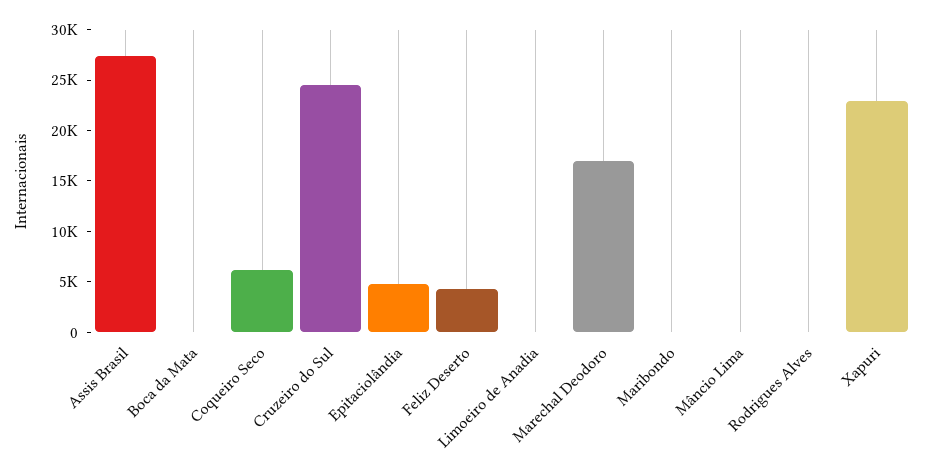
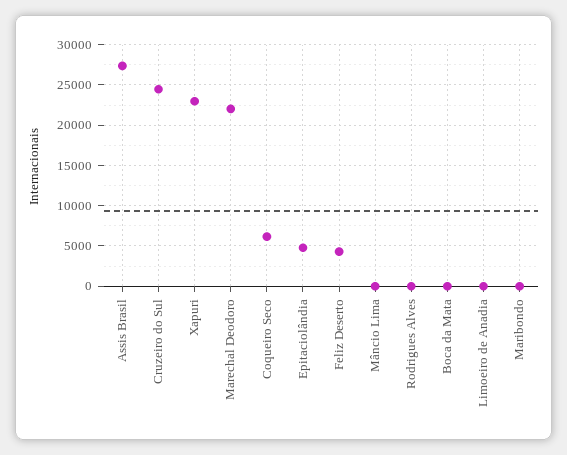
Marechal Deodoro: 17000 -> 22000

